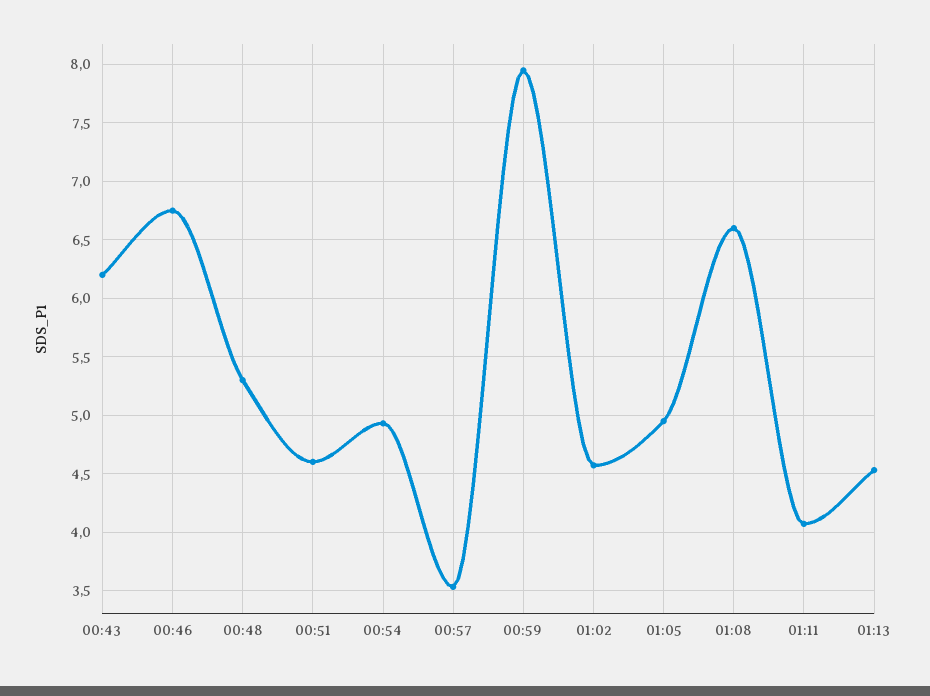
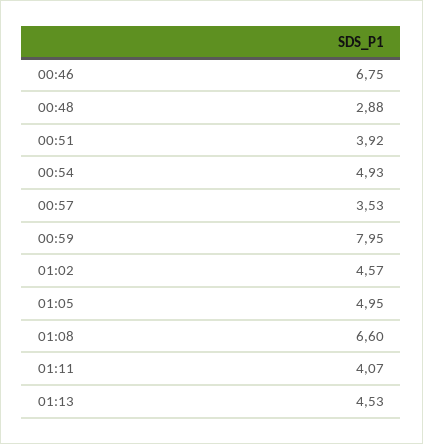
00:43: 6.2 -> none
00:48: 5.3 -> 2.88
00:51: 4.6 -> 3.92

